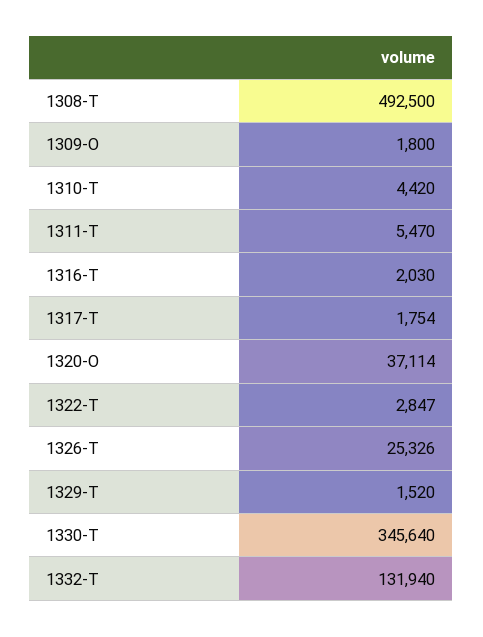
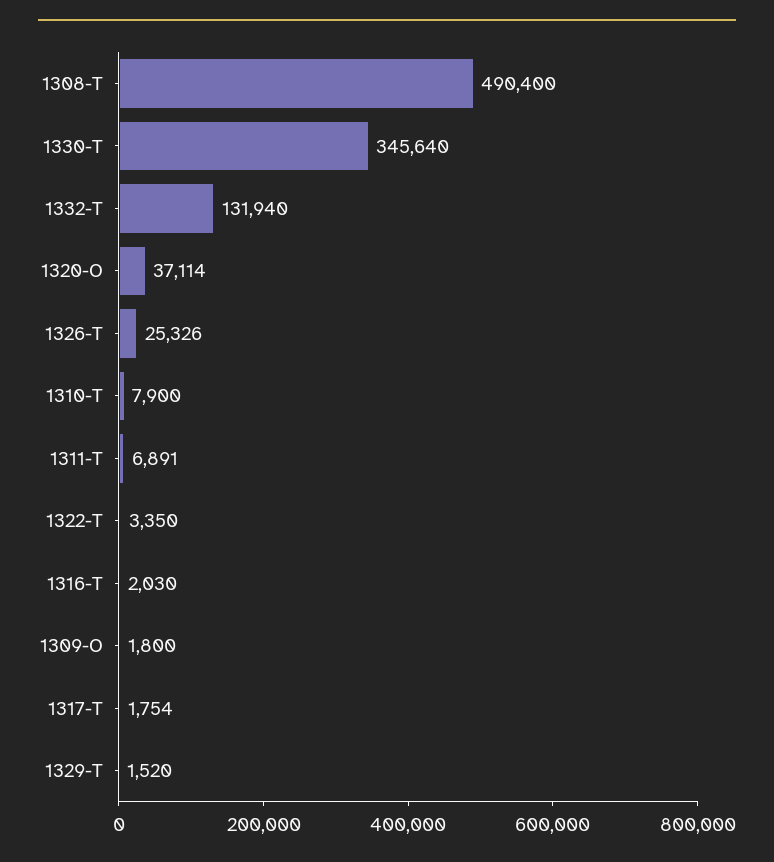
1308-T: 492500 -> 490400
1310-T: 4420 -> 7900
1311-T: 5470 -> 6891
1322-T: 2847 -> 3350

